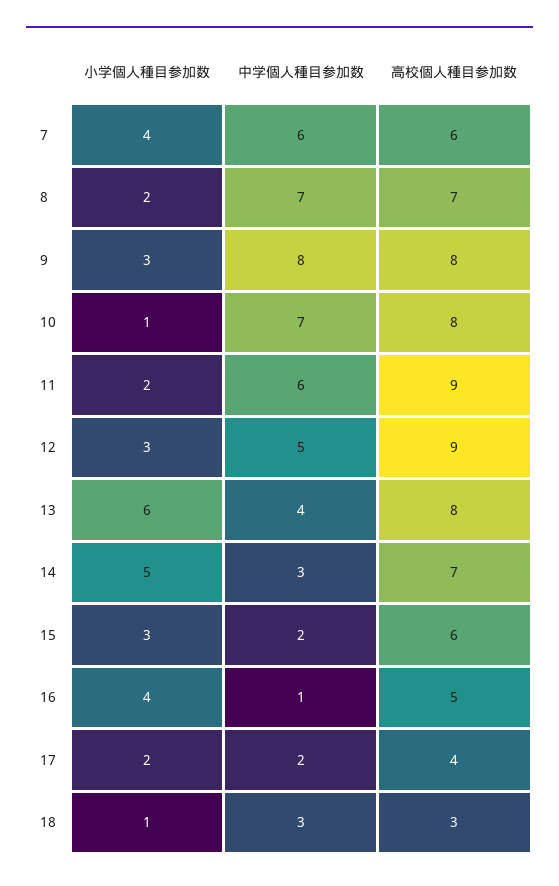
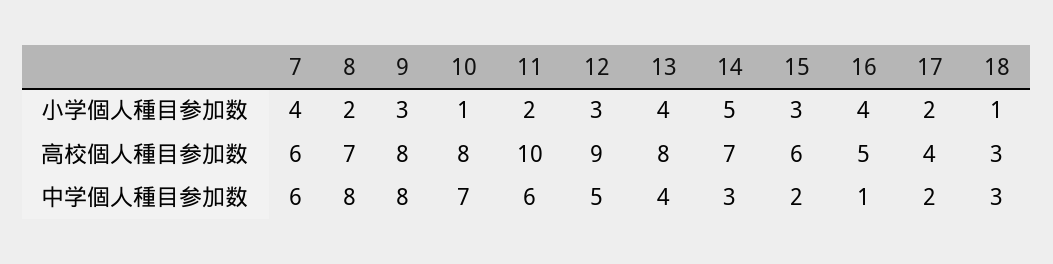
中学個人種目参加数, 8: 7 -> 8
高校個人種目参加数, 11: 9 -> 10
小学個人種目参加数, 13: 6 -> 4

